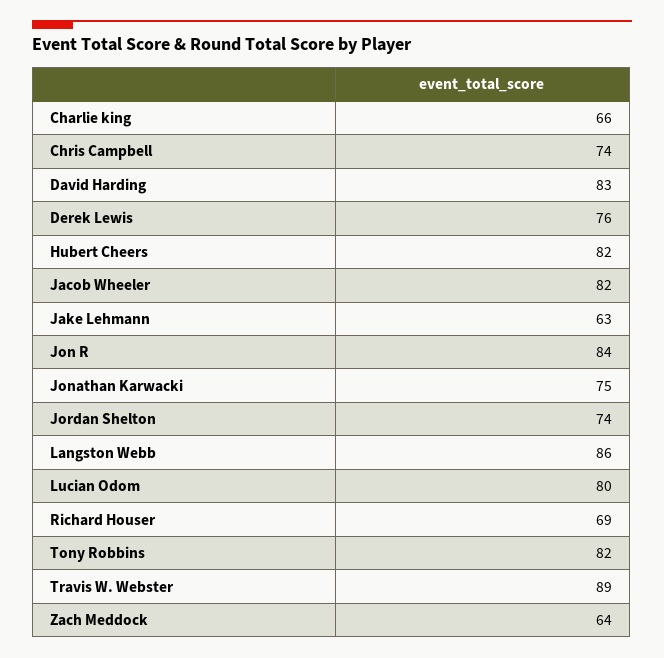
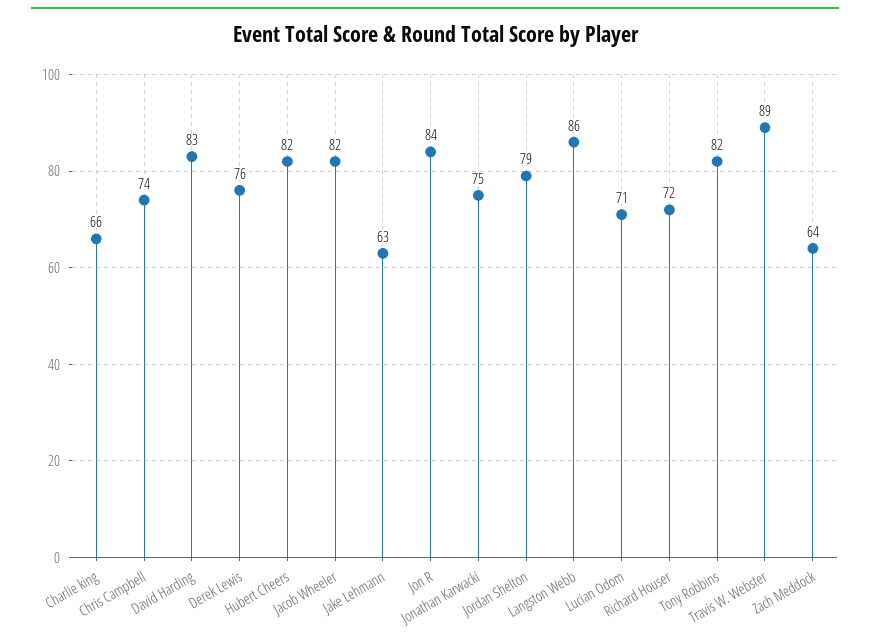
Jordan Shelton: 74 -> 79
Lucian Odom: 80 -> 71
Richard Houser: 69 -> 72

